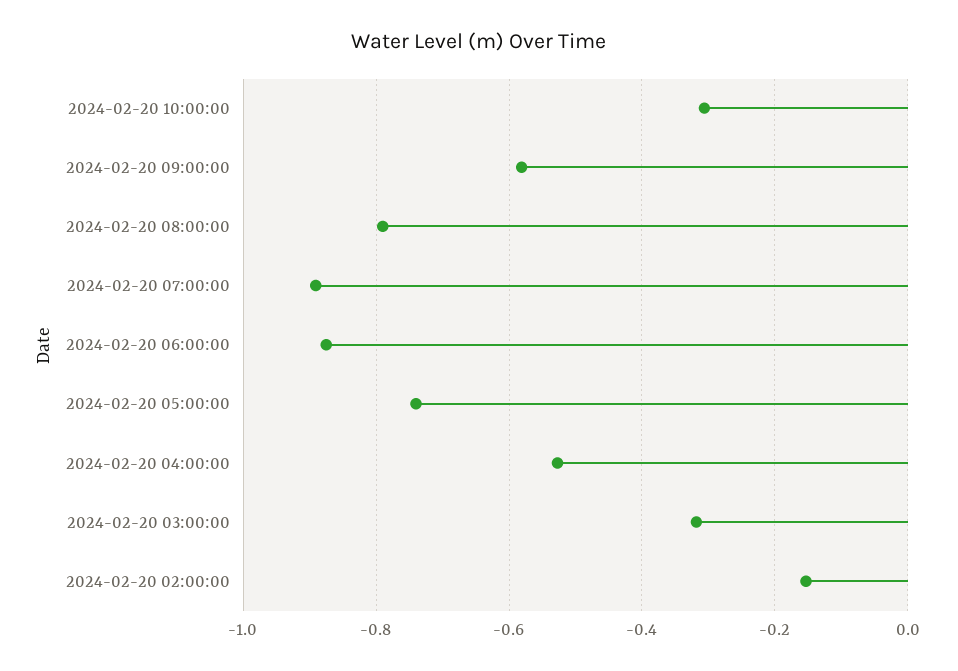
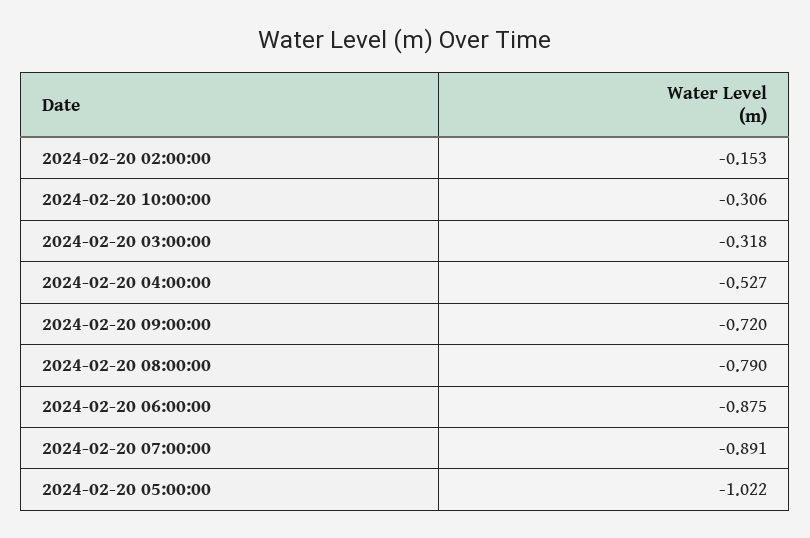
2024-02-20 09:00:00: -0.58 -> -0.72
2024-02-20 05:00:00: -0.74 -> -1.022

